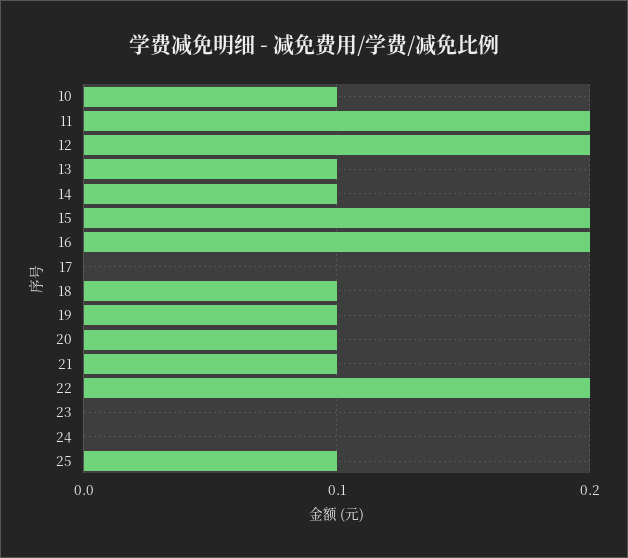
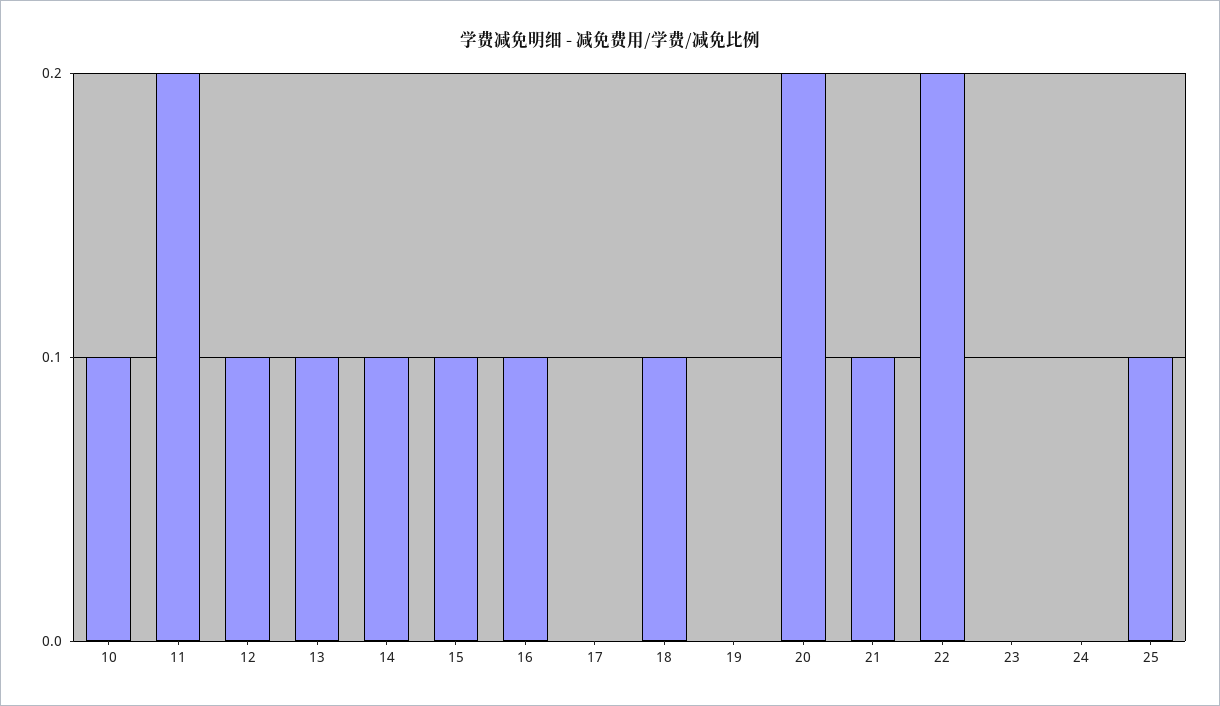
12: 0.2 -> 0.1
15: 0.2 -> 0.1
16: 0.2 -> 0.1
19: 0.1 -> 0
20: 0.1 -> 0.2

